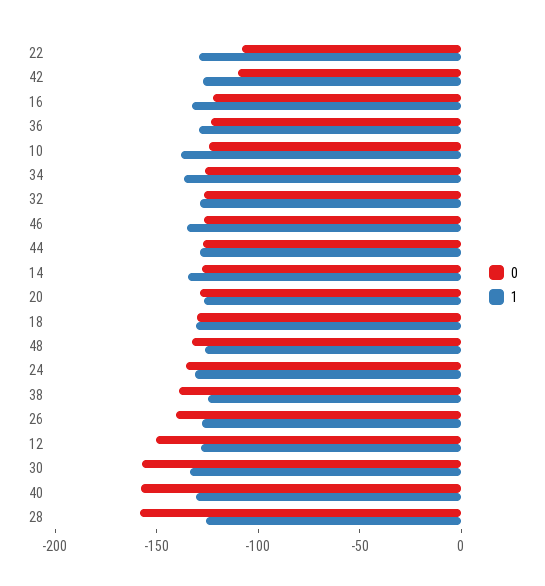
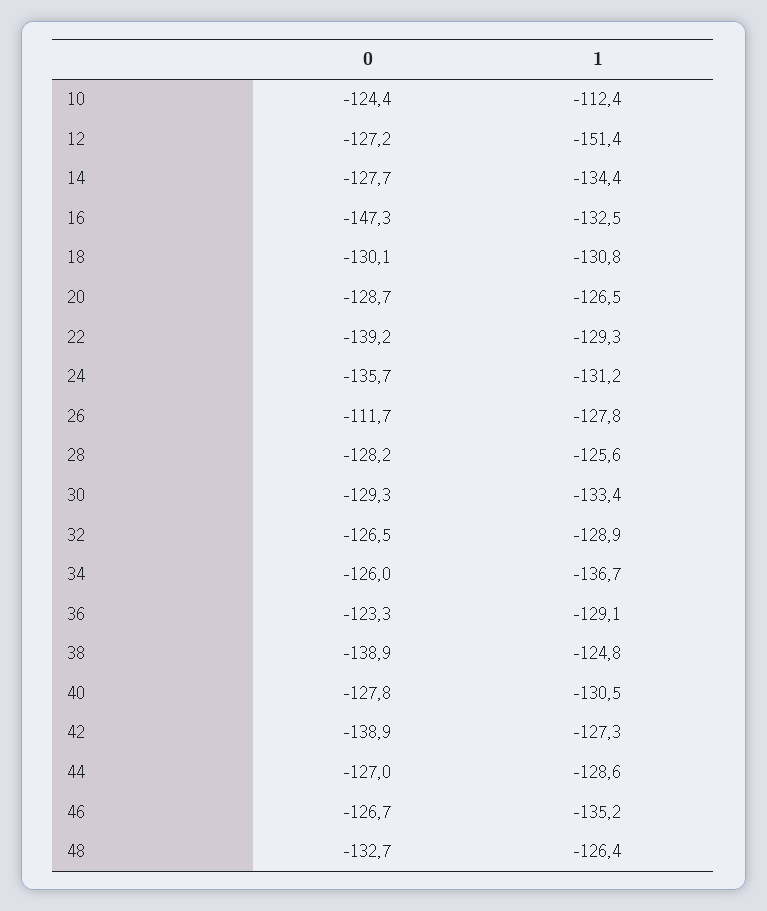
0, 22: -110 -> -139.2
0, 42: -110 -> -138.9
0, 16: -120 -> -147.3
1, 10: -140 -> -112.4
0, 26: -140 -> -111.7
0, 12: -150 -> -127.2
1, 12: -130 -> -151.4
0, 30: -160 -> -129.3
0, 40: -160 -> -127.8
0, 28: -160 -> -128.2

